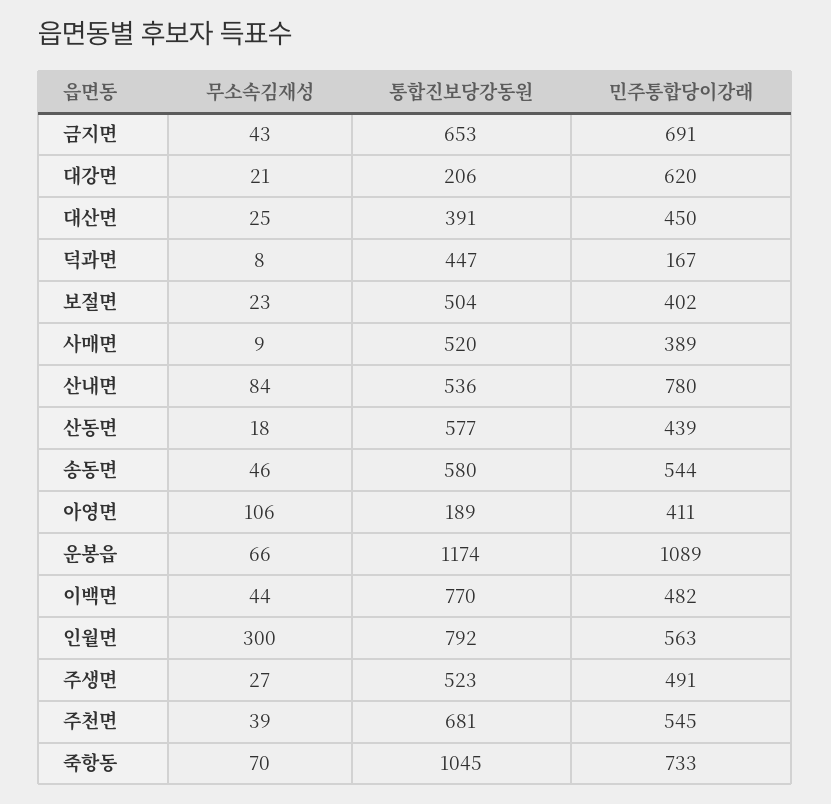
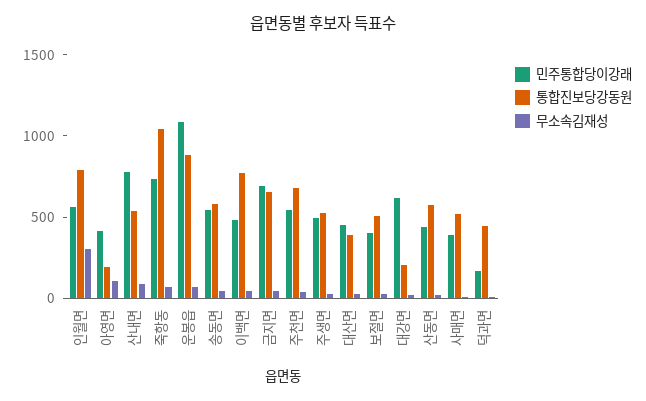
통합진보당강동원, 운봉읍: 1174 -> 900

